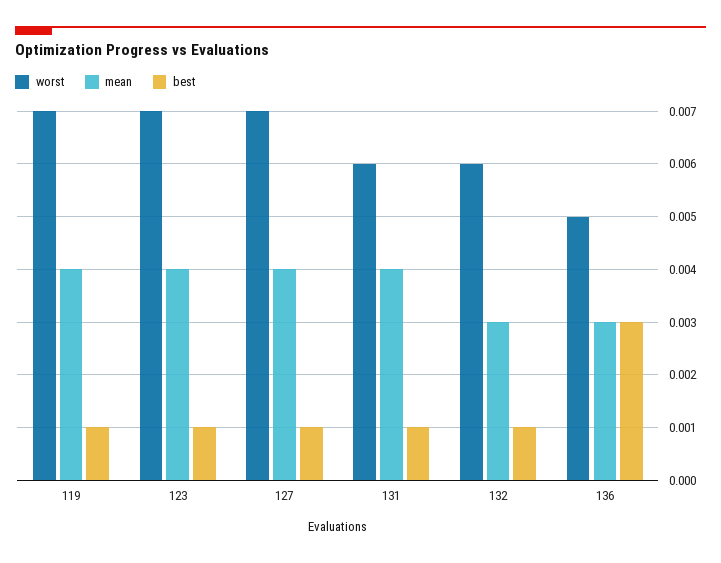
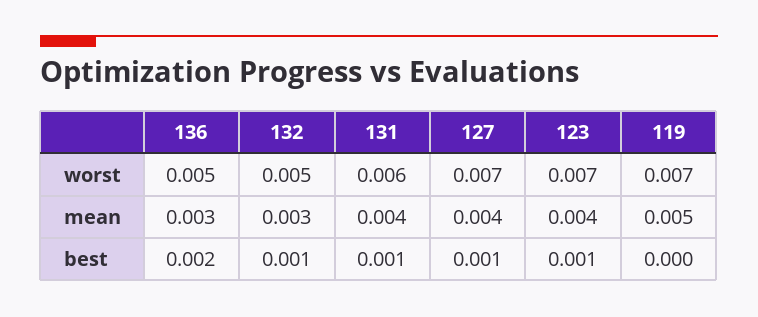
mean, 119: 0.004 -> 0.005
best, 119: 0.001 -> 0
worst, 132: 0.006 -> 0.005
best, 136: 0.003 -> 0.002

